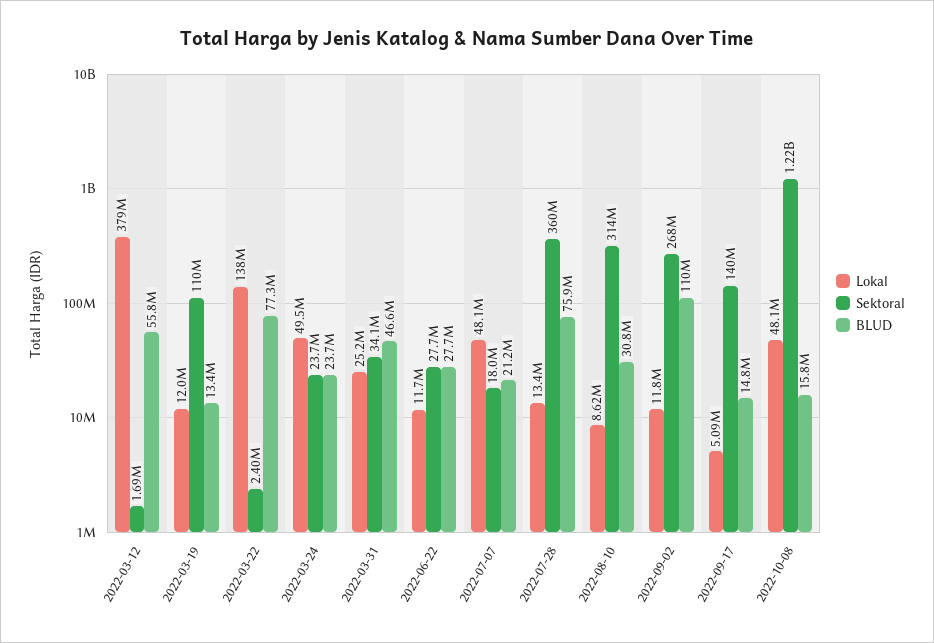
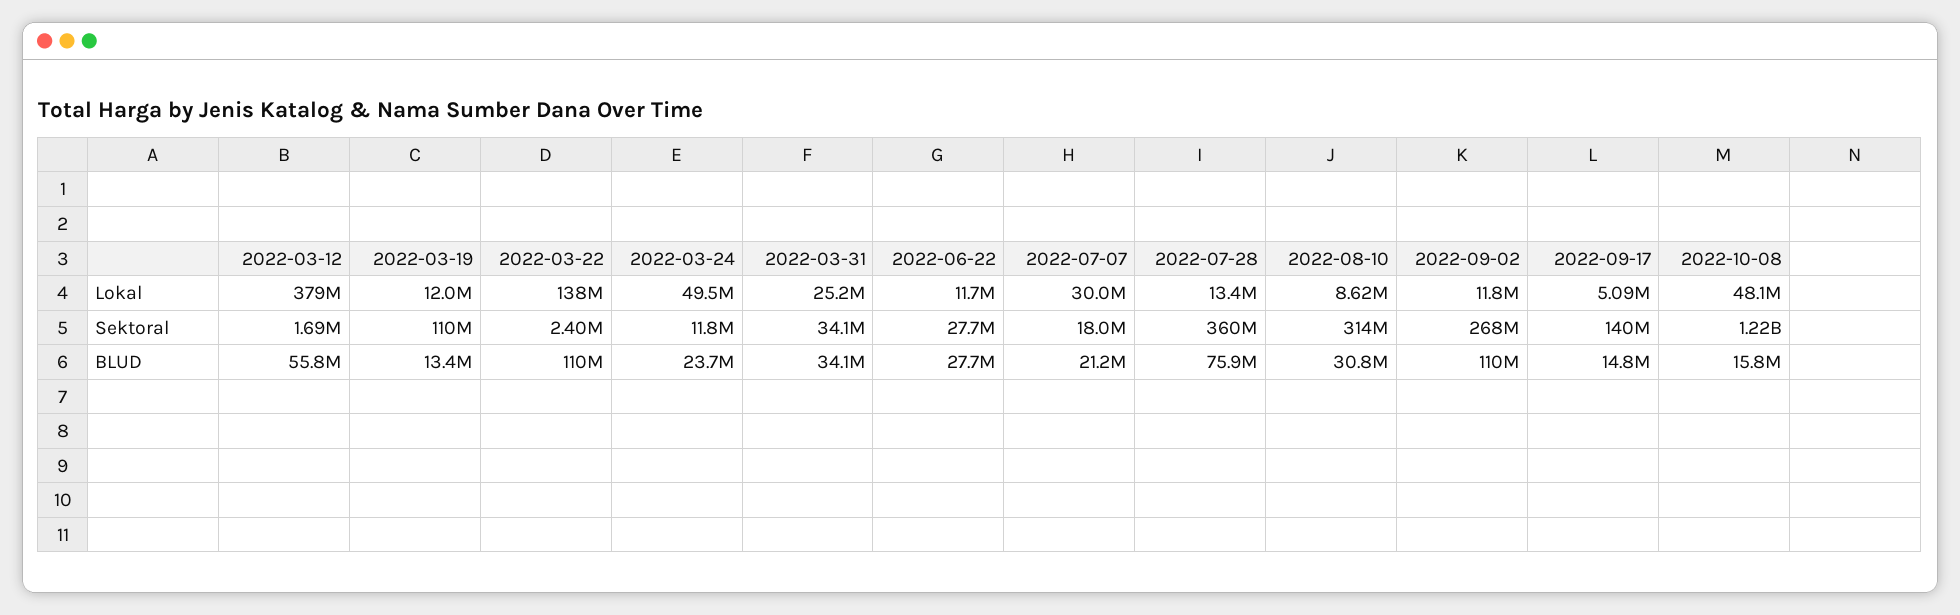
BLUD, 2022-03-22: 77300000 -> 110000000
Sektoral, 2022-03-24: 23700000 -> 11800000
BLUD, 2022-03-31: 46600000 -> 34100000
Lokal, 2022-07-07: 48100000 -> 30000000

